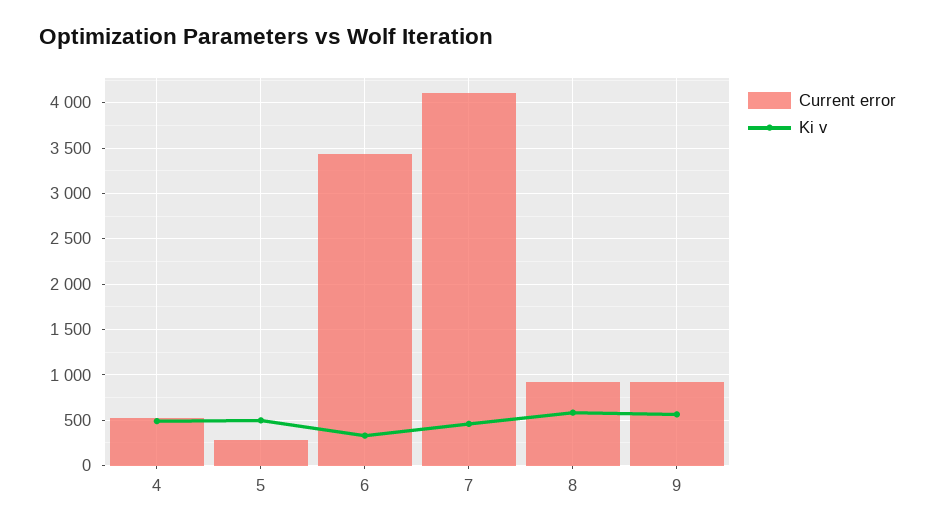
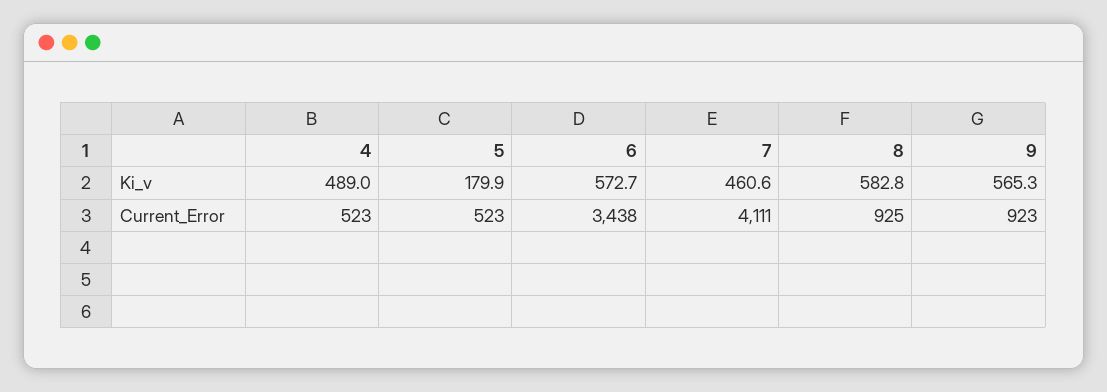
Current error, 5: 300 -> 523
Ki v, 5: 500 -> 179.9
Ki v, 6: 300 -> 572.7

